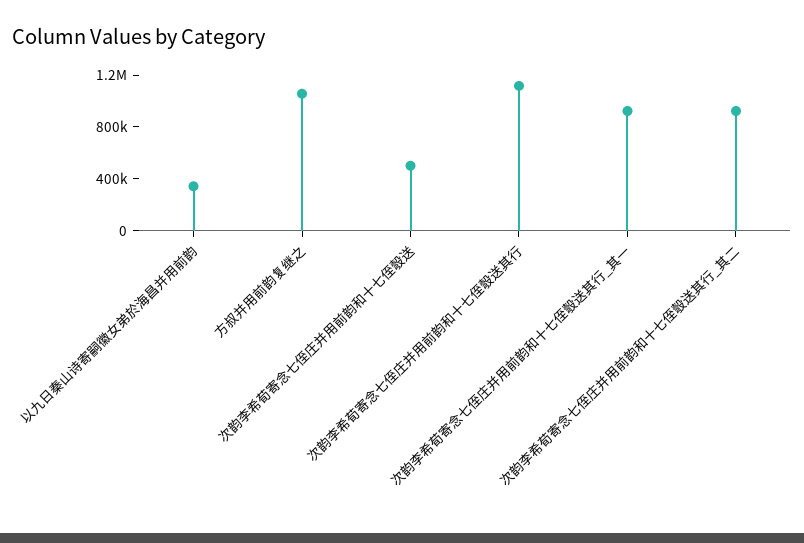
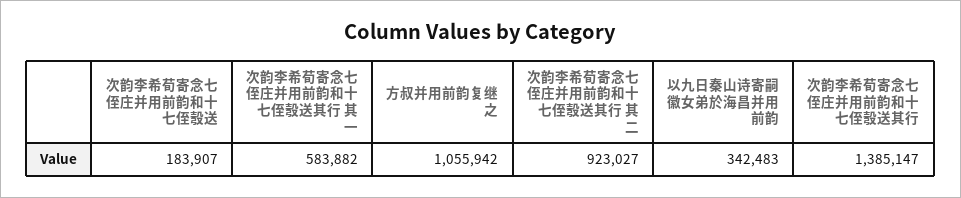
次韵李希荀寄念七侄庄并用前韵和十七侄彀送: 500000 -> 183907
次韵李希荀寄念七侄庄并用前韵和十七侄彀送其行: 1100000 -> 1385147
次韵李希荀寄念七侄庄并用前韵和十七侄彀送其行_其一: 900000 -> 583882

